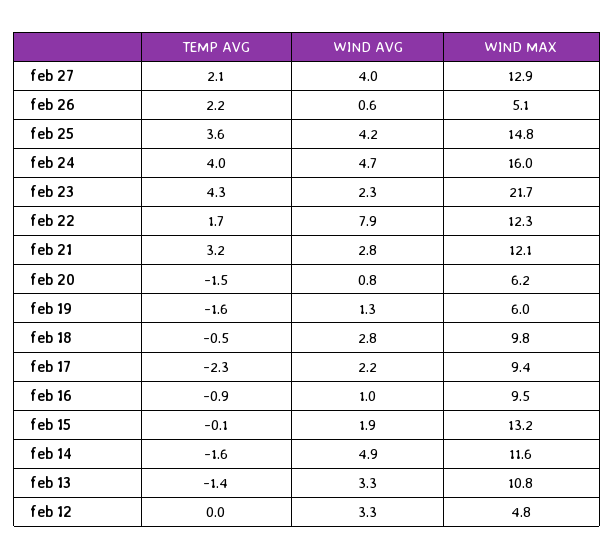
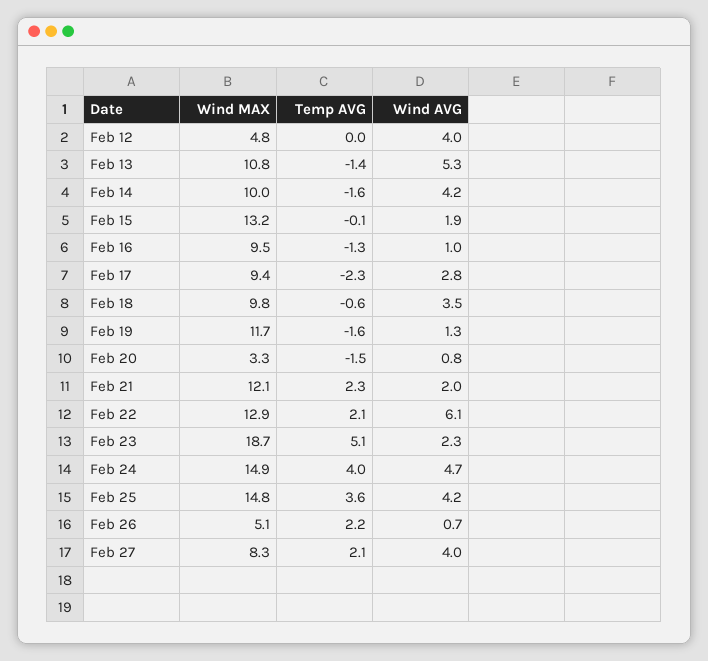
WIND MAX, feb 27: 12.9 -> 8.3
WIND AVG, feb 26: 0.6 -> 0.7
WIND MAX, feb 24: 16 -> 14.9
TEMP AVG, feb 23: 4.3 -> 5.1
WIND MAX, feb 23: 21.7 -> 18.7
TEMP AVG, feb 22: 1.7 -> 2.1
WIND AVG, feb 22: 7.9 -> 6.1
WIND MAX, feb 22: 12.3 -> 12.9
TEMP AVG, feb 21: 3.2 -> 2.3
WIND AVG, feb 21: 2.8 -> 2
WIND MAX, feb 20: 6.2 -> 3.3
WIND MAX, feb 19: 6 -> 11.7
TEMP AVG, feb 18: -0.5 -> -0.6
WIND AVG, feb 18: 2.8 -> 3.5
WIND AVG, feb 17: 2.2 -> 2.8
TEMP AVG, feb 16: -0.9 -> -1.3
WIND AVG, feb 14: 4.9 -> 4.2
WIND MAX, feb 14: 11.6 -> 10
WIND AVG, feb 13: 3.3 -> 5.3
WIND AVG, feb 12: 3.3 -> 4

